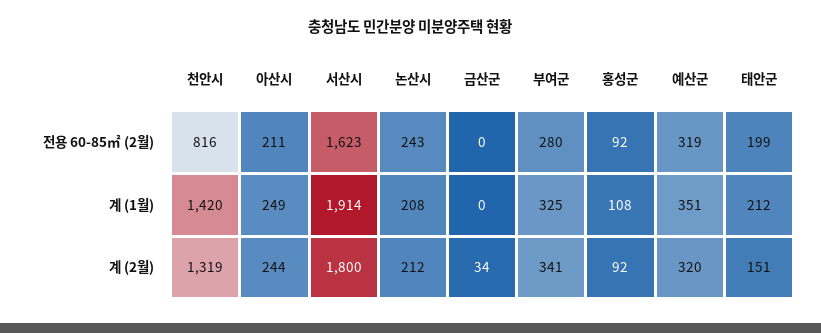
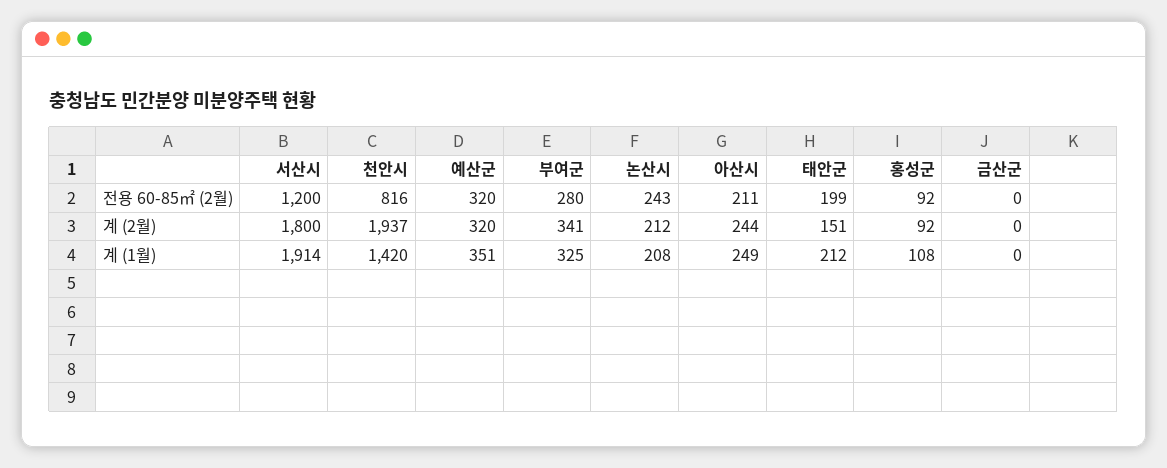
서산시, 전용 60-85㎡ (2월): 1623 -> 1200
예산군, 전용 60-85㎡ (2월): 319 -> 320
천안시, 계 (2월): 1319 -> 1937
금산군, 계 (2월): 34 -> 0

